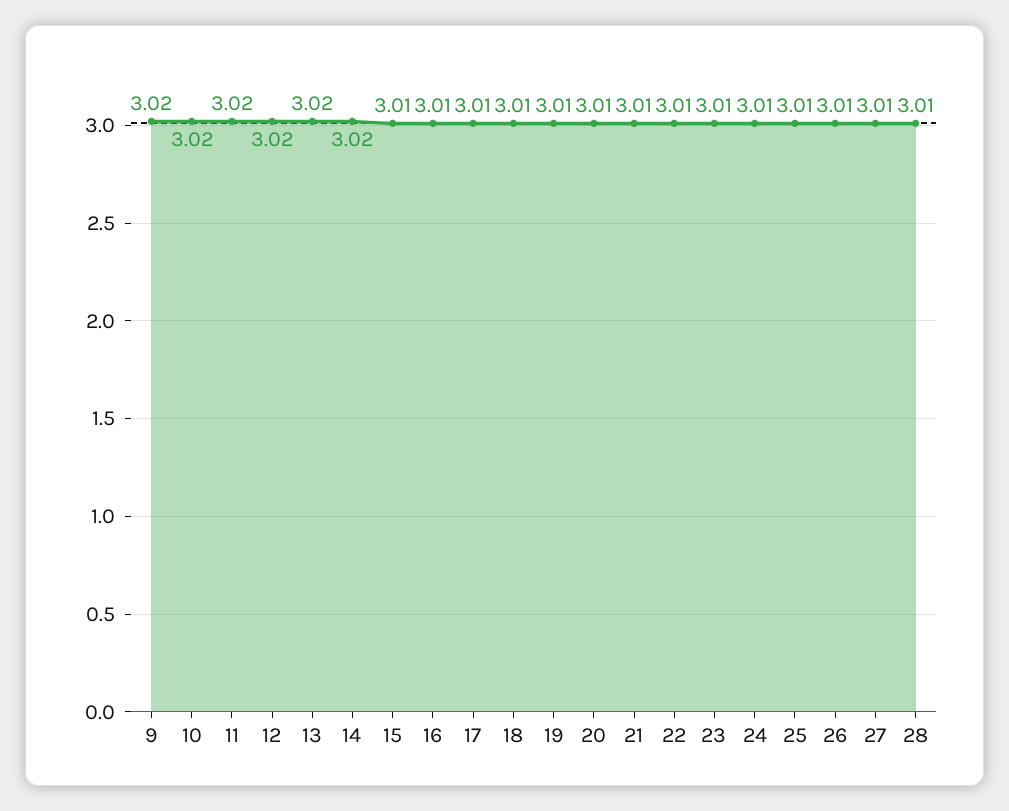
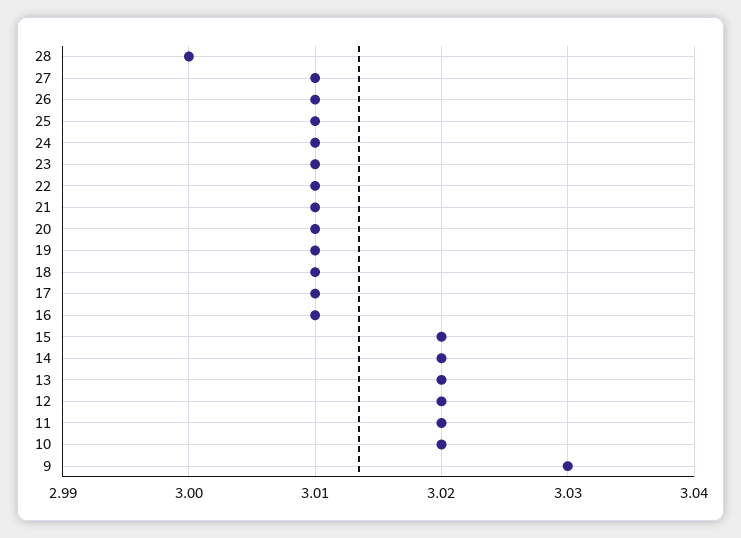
9: 3.02 -> 3.03
15: 3.01 -> 3.02
28: 3.01 -> 3

